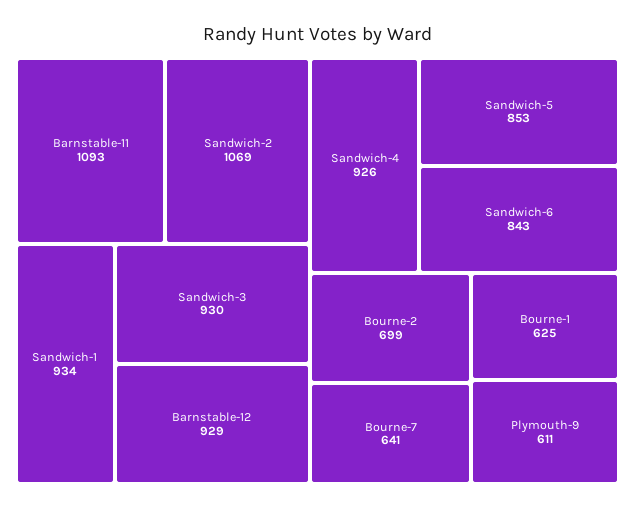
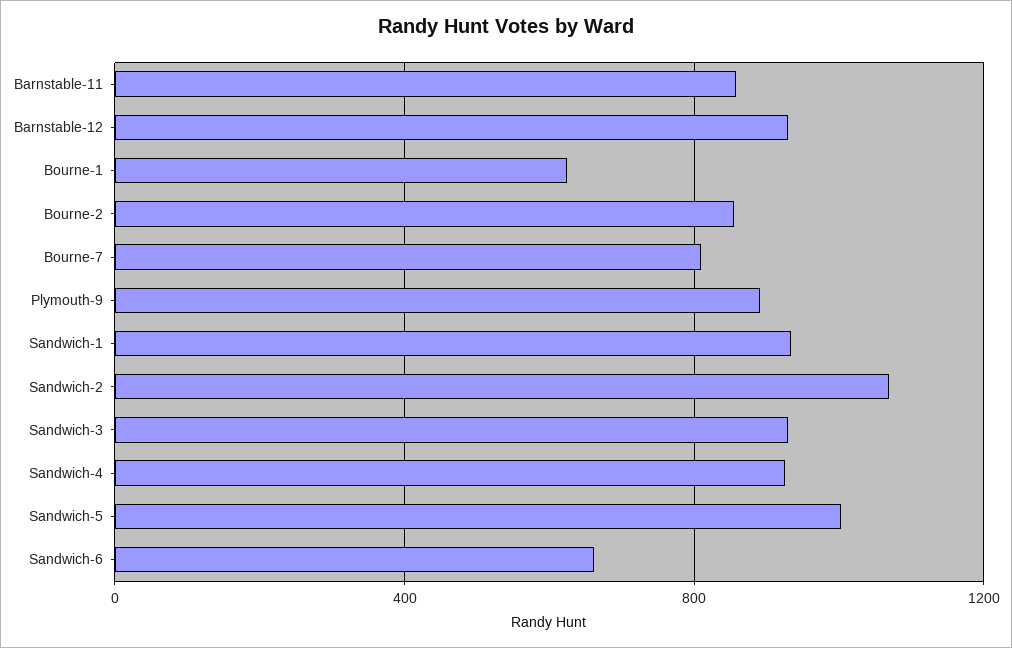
Barnstable-11: 1093 -> 850
Sandwich-5: 853 -> 1000
Sandwich-6: 843 -> 650
Bourne-2: 699 -> 850
Bourne-7: 641 -> 800
Plymouth-9: 611 -> 900

